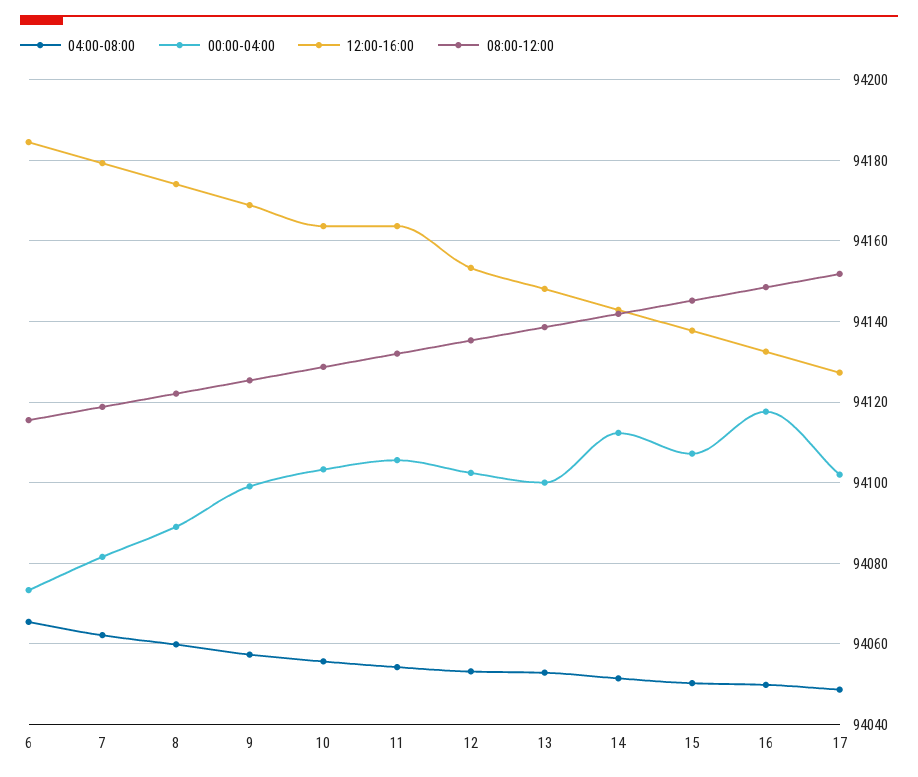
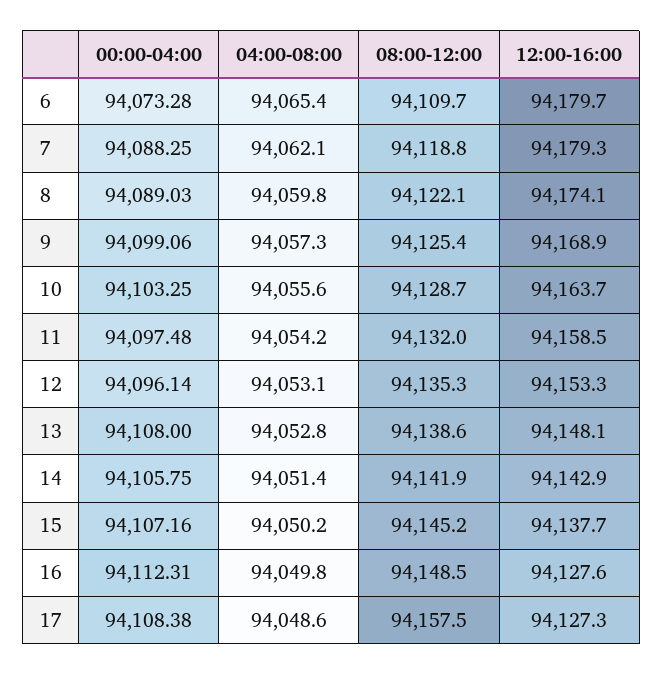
12:00-16:00, 6: 94184 -> 94179.7
08:00-12:00, 6: 94116 -> 94109.7
00:00-04:00, 7: 94082 -> 94088.25
00:00-04:00, 11: 94106 -> 94097.48
12:00-16:00, 11: 94164 -> 94158.5
00:00-04:00, 12: 94102 -> 94096.14
00:00-04:00, 13: 94100 -> 94108
00:00-04:00, 14: 94112 -> 94105.75
00:00-04:00, 16: 94118 -> 94112.31
12:00-16:00, 16: 94132 -> 94127.6
00:00-04:00, 17: 94102 -> 94108.38
08:00-12:00, 17: 94152 -> 94157.5

